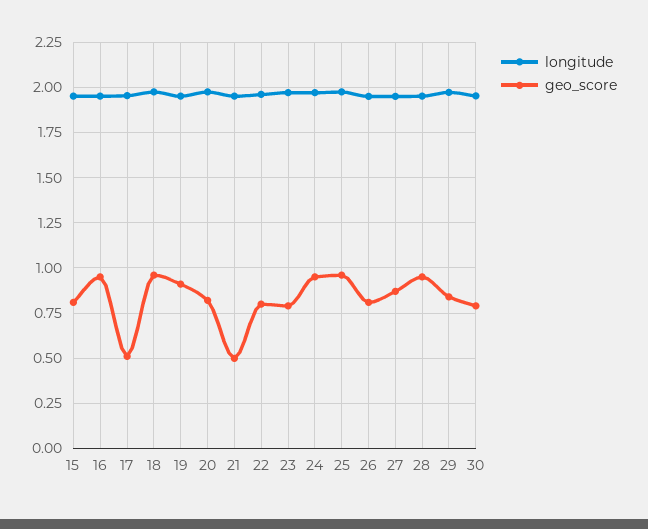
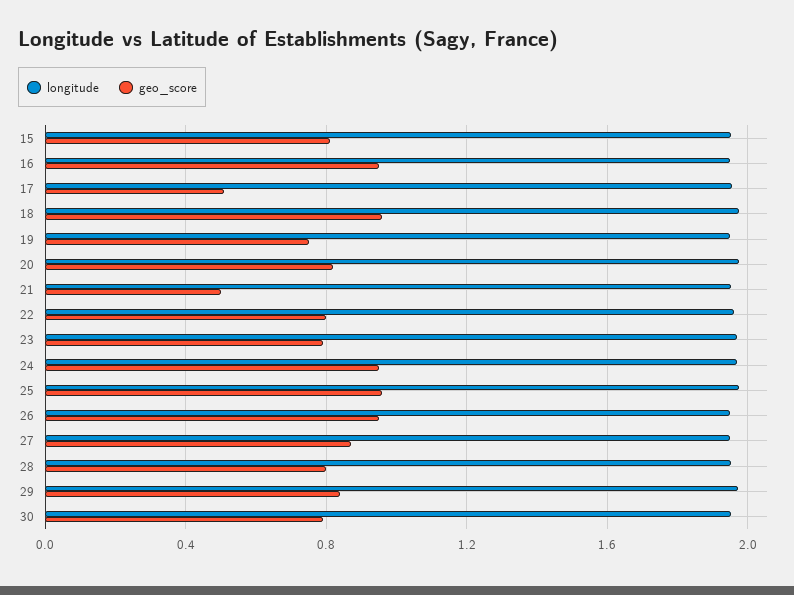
geo_score, 19: 0.9 -> 0.75
geo_score, 26: 0.8 -> 0.95
geo_score, 28: 0.95 -> 0.8

